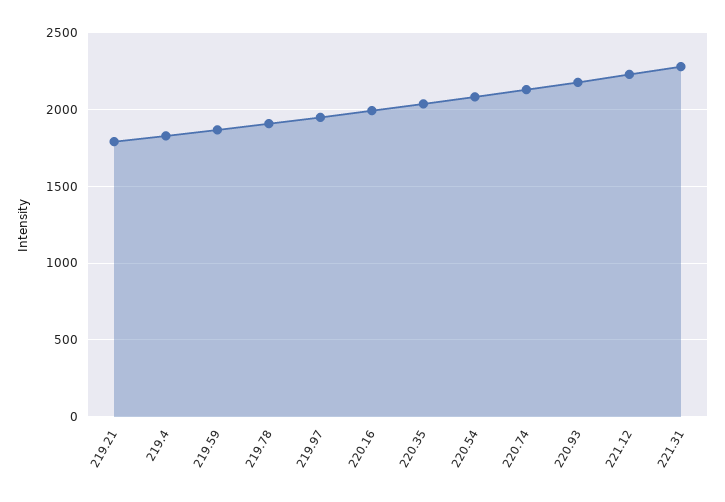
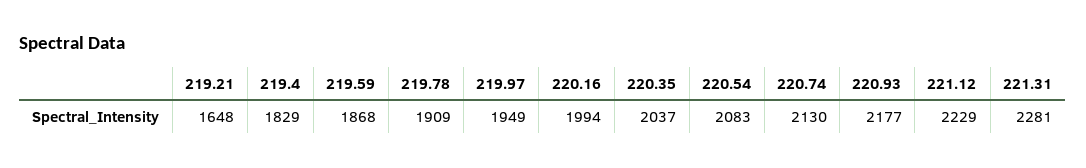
219.21: 1800 -> 1648

